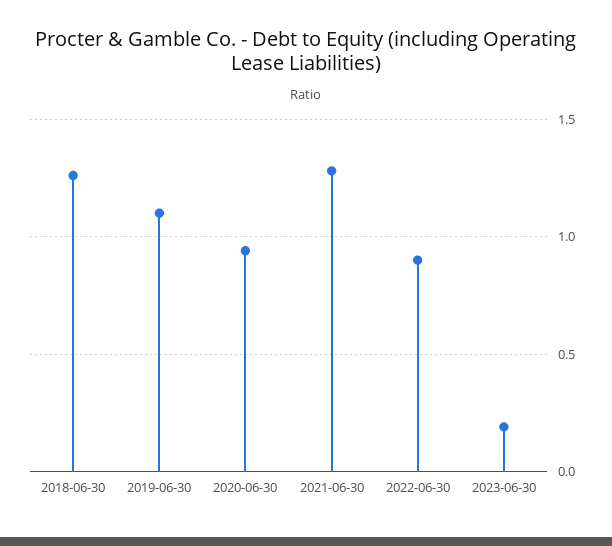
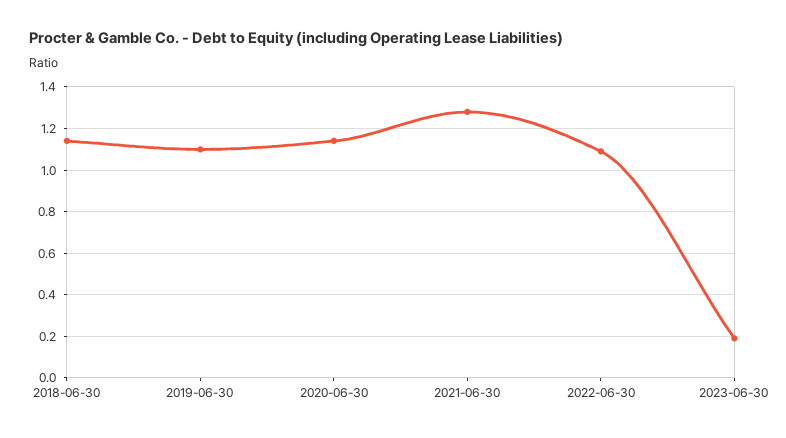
2018-06-30: 1.25 -> 1.15
2020-06-30: 0.95 -> 1.15
2022-06-30: 0.9 -> 1.1

